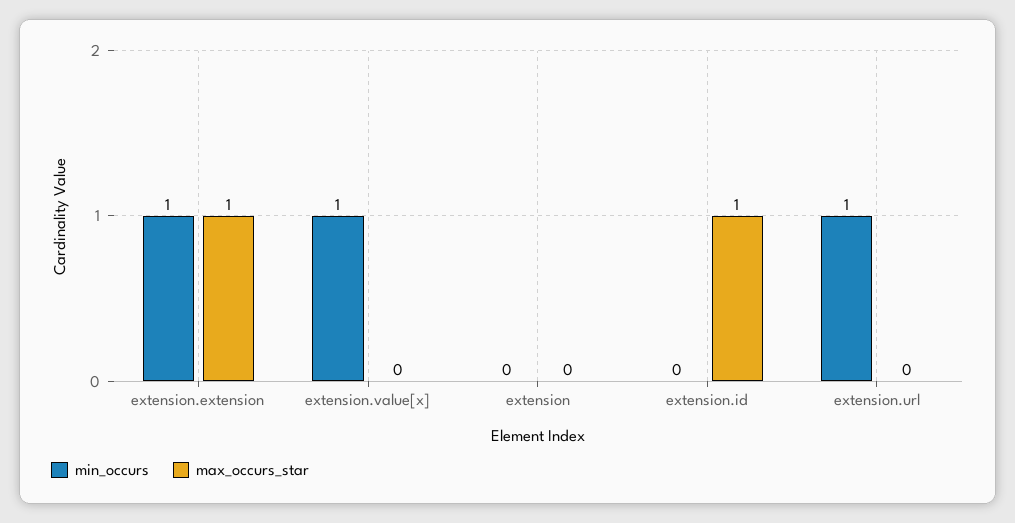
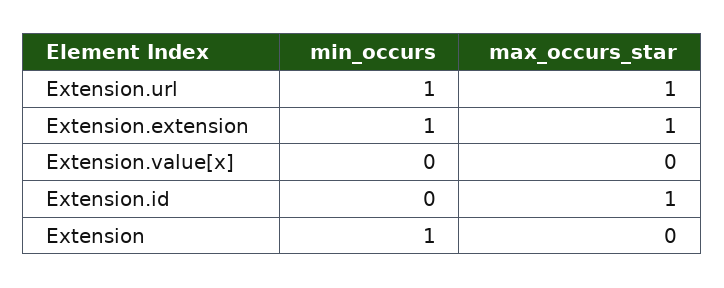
min_occurs, extension.value[x]: 1 -> 0
min_occurs, extension: 0 -> 1
max_occurs_star, extension.url: 0 -> 1

